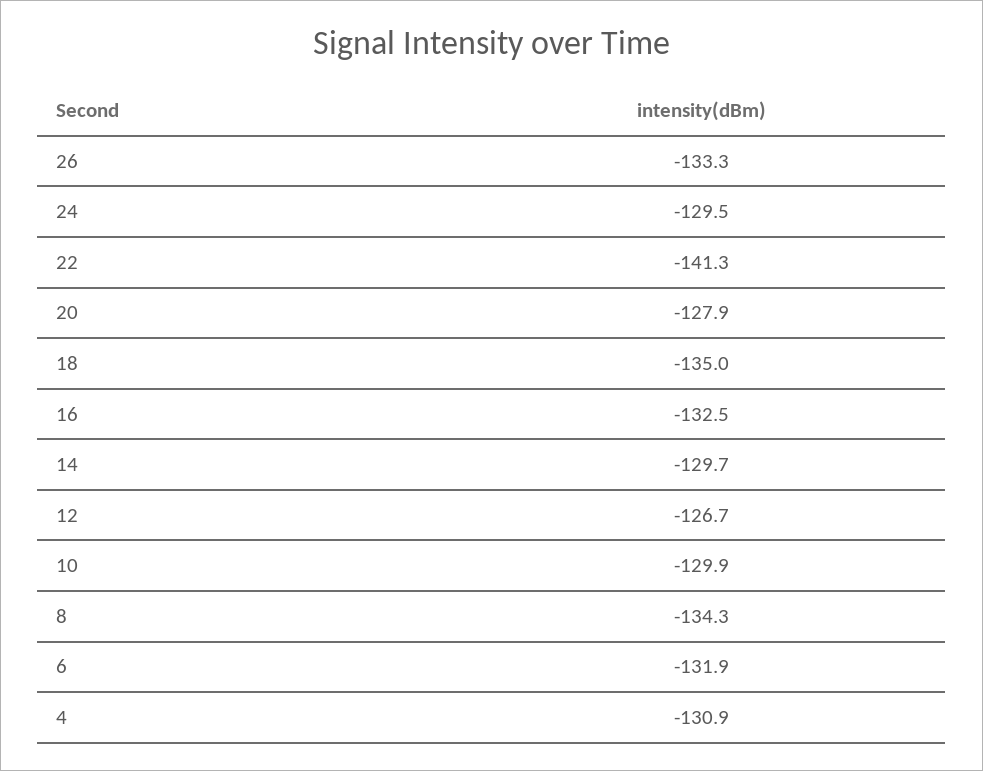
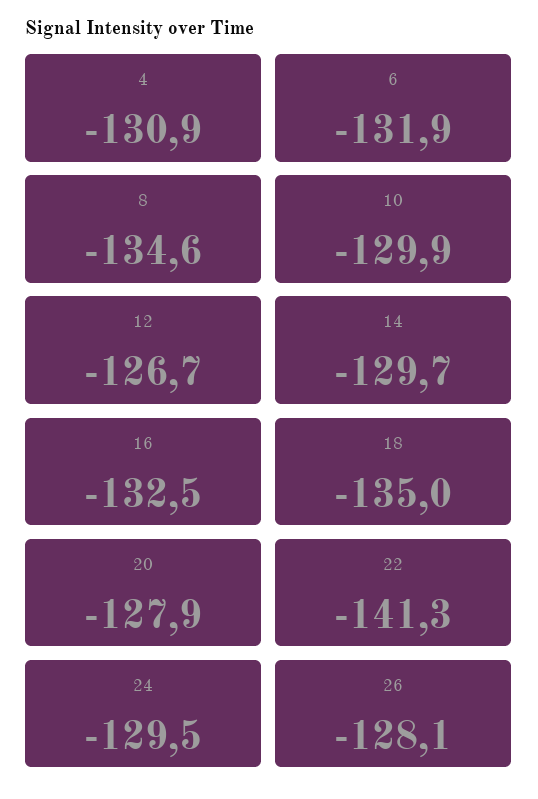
26: -133.3 -> -128.1
8: -134.3 -> -134.6

